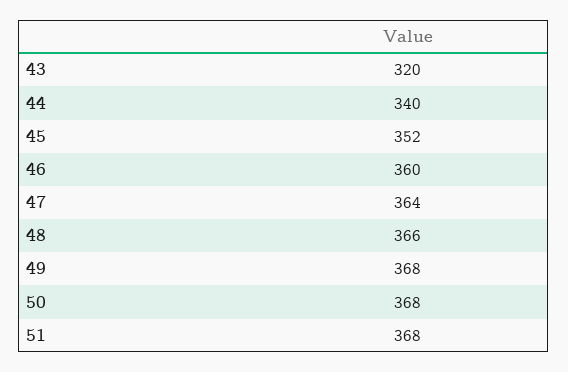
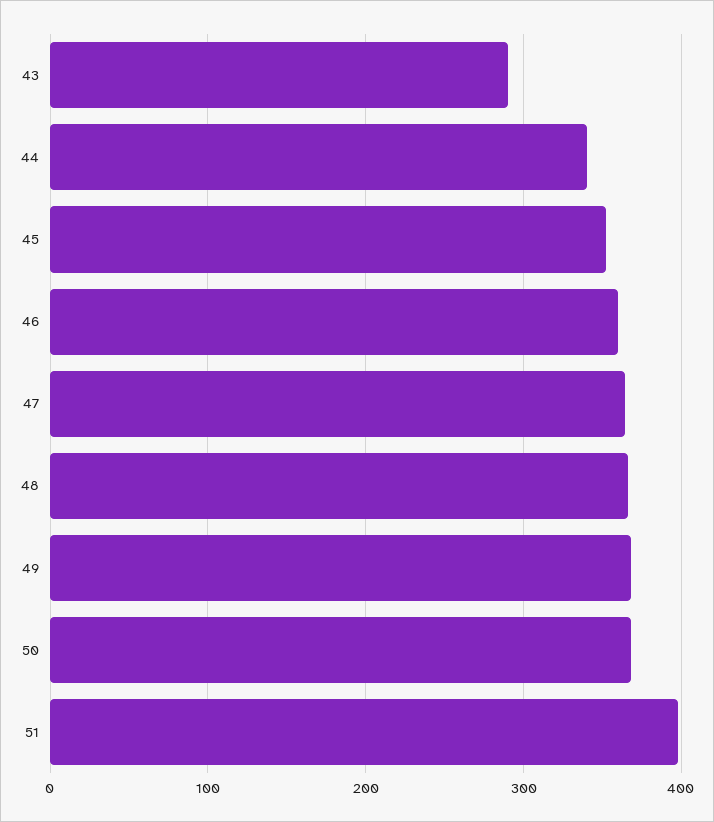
43: 320 -> 290
51: 368 -> 400

